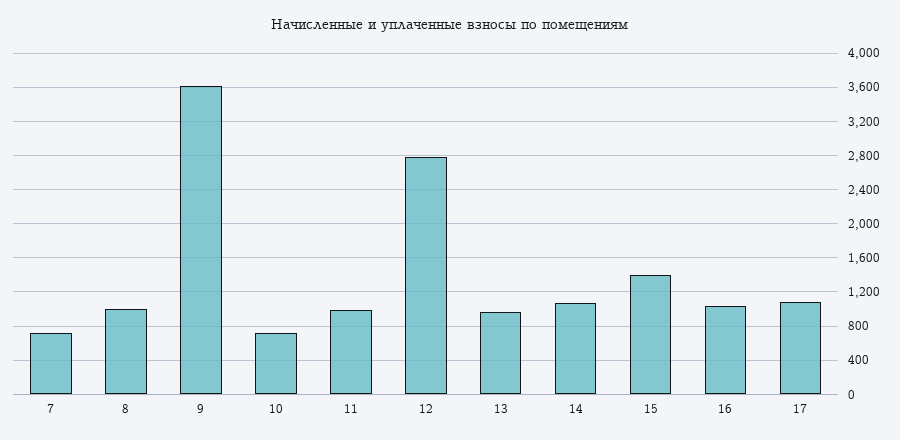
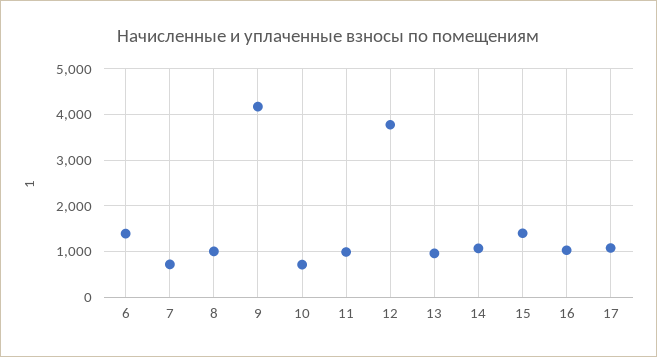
9: 3600 -> 4200
12: 2800 -> 3800
6: none -> 1400

